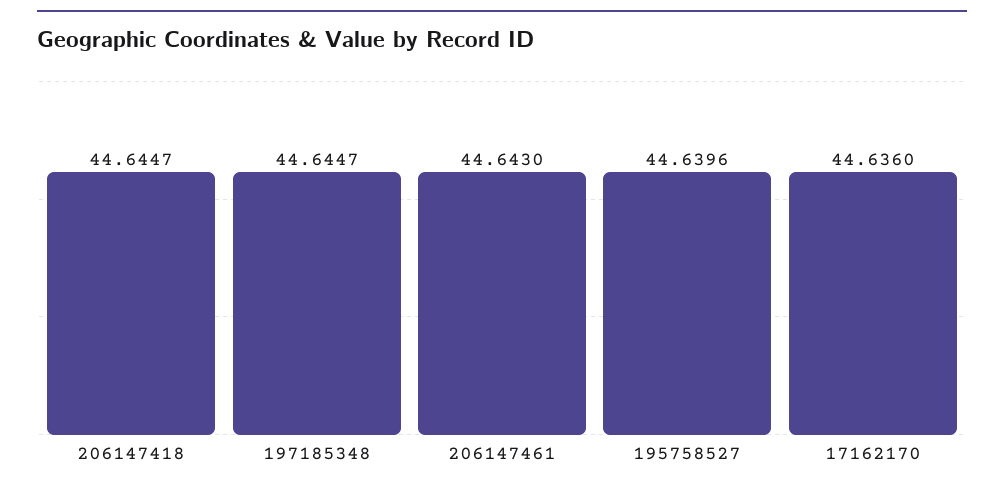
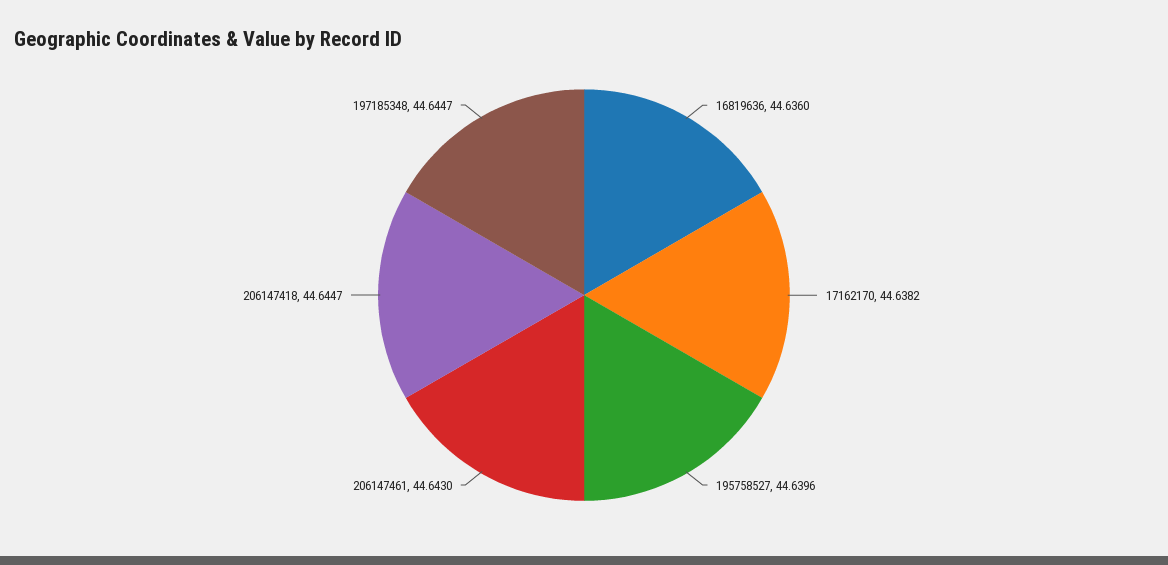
17162170: 44.636 -> 44.6382
16819636: none -> 44.636

